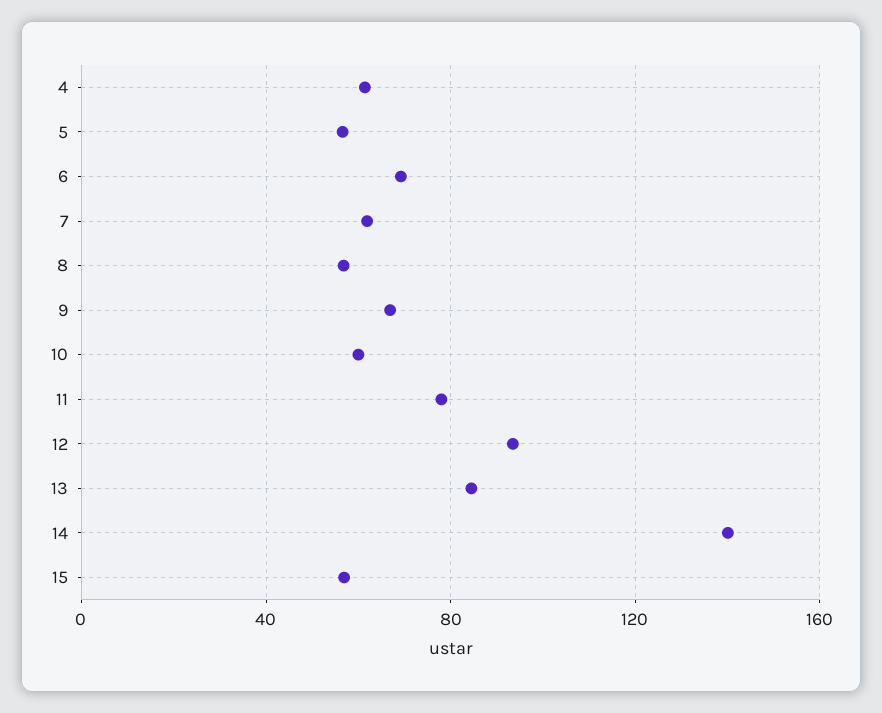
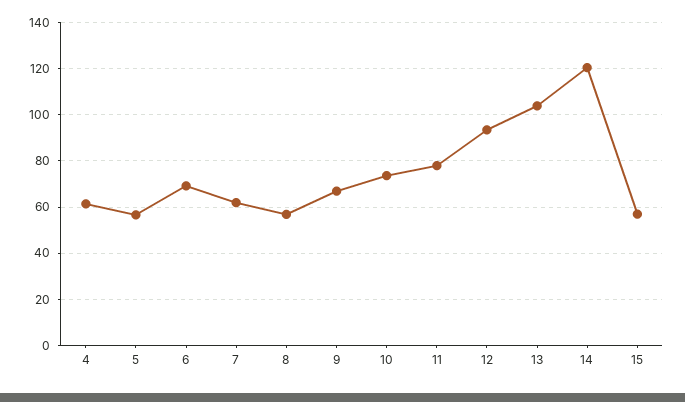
10: 60 -> 75
13: 85 -> 105
14: 140 -> 120

